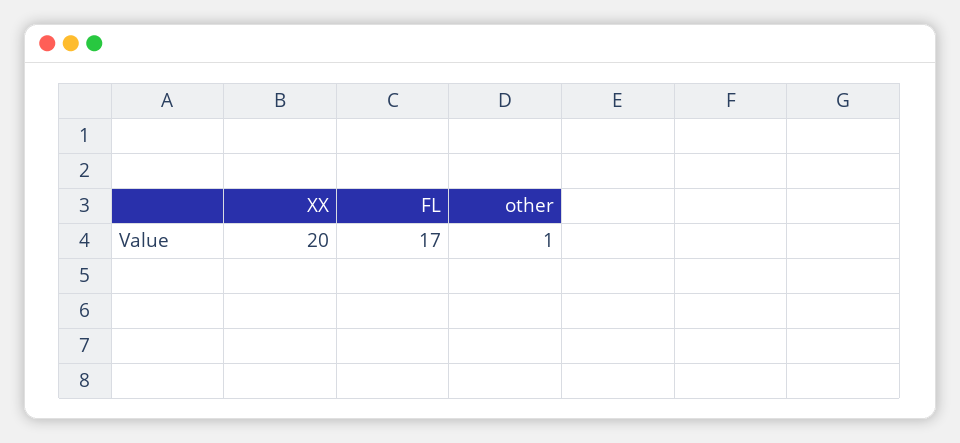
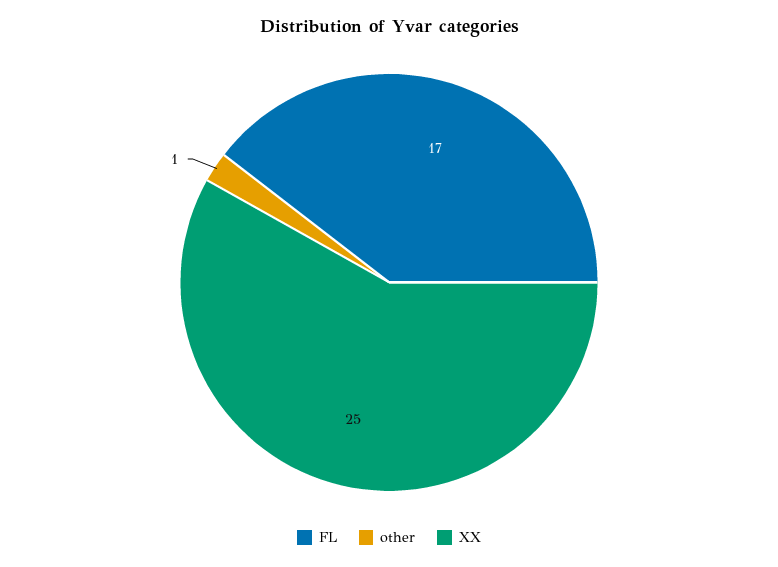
XX: 20 -> 25

